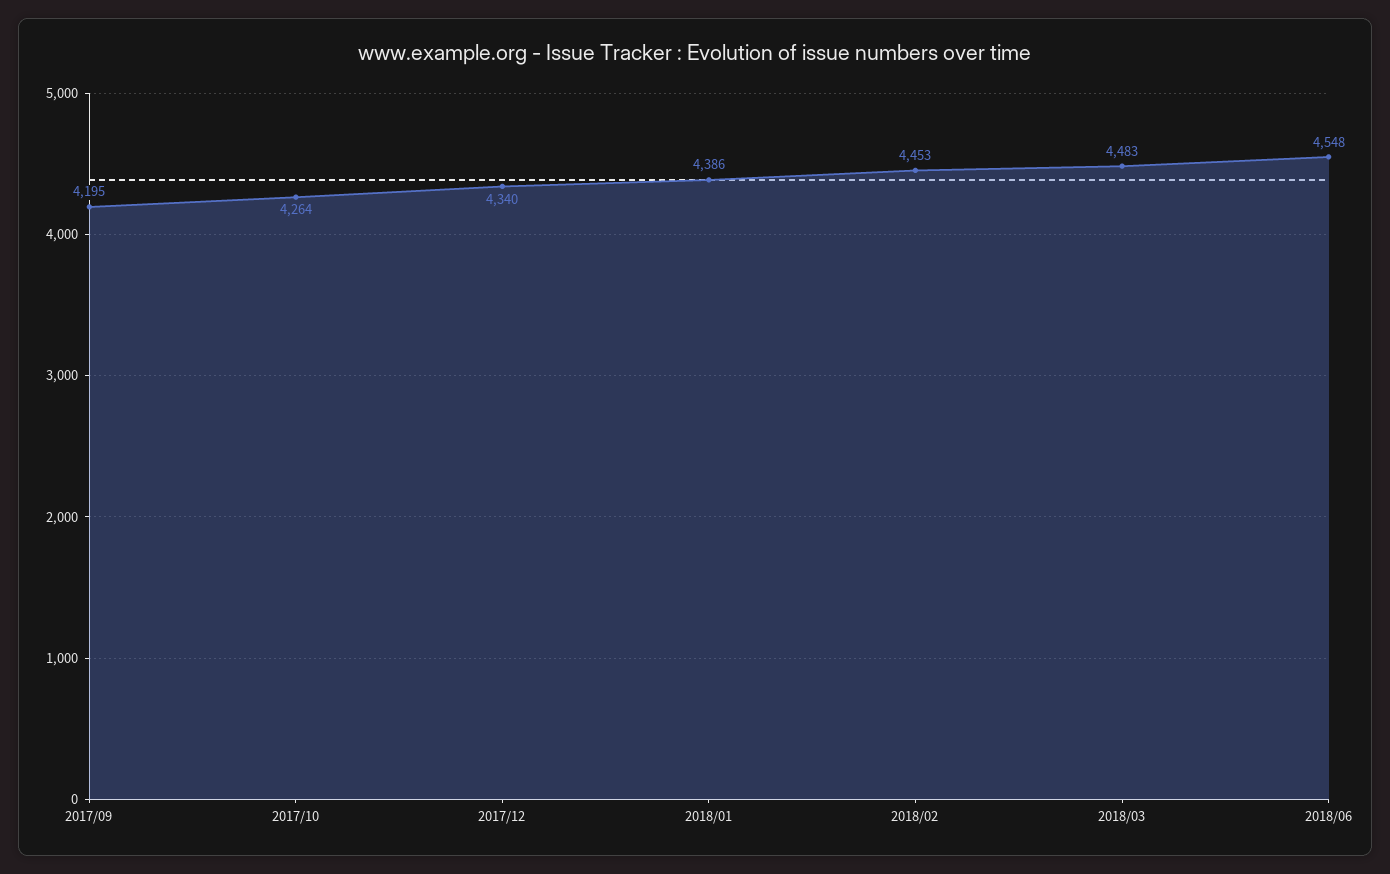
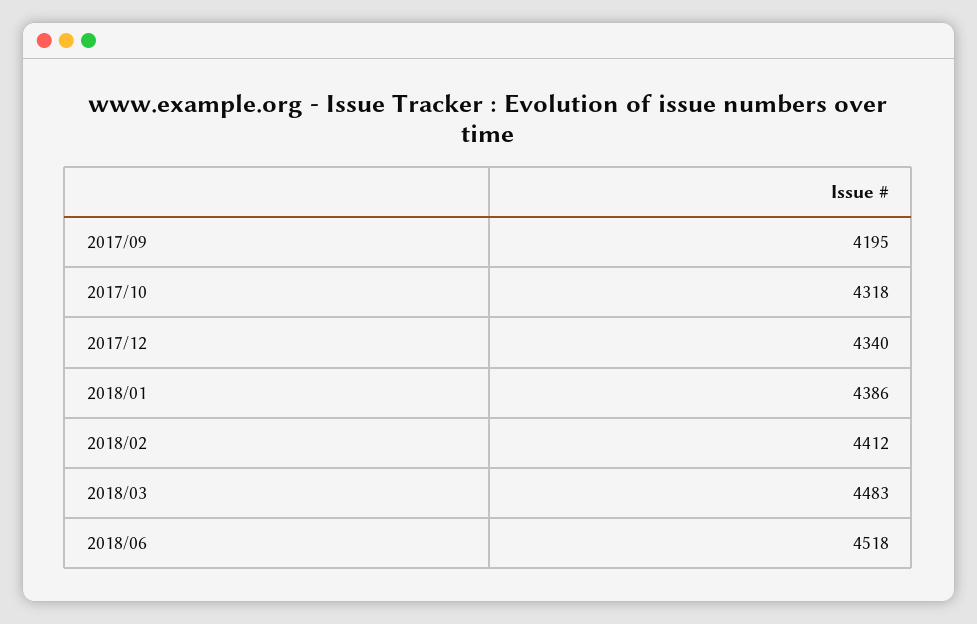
2017/10: 4264 -> 4318
2018/02: 4453 -> 4412
2018/06: 4548 -> 4518

